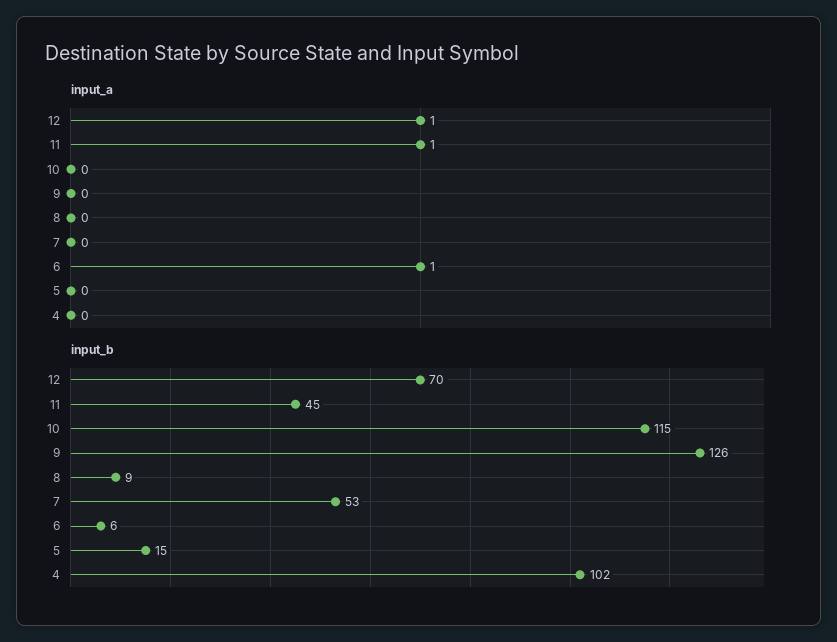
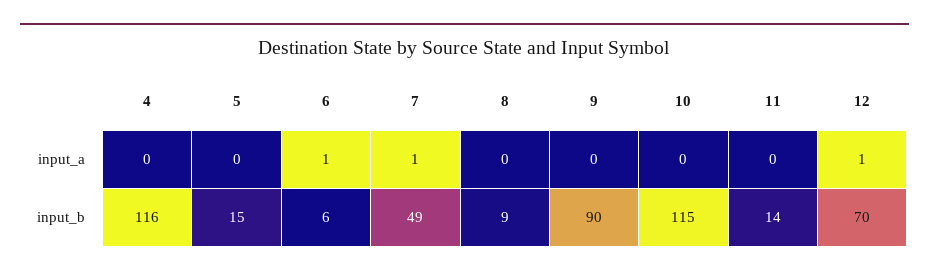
input_a, 11: 1 -> 0
input_a, 7: 0 -> 1
input_b, 11: 45 -> 14
input_b, 9: 126 -> 90
input_b, 7: 53 -> 49
input_b, 4: 102 -> 116

